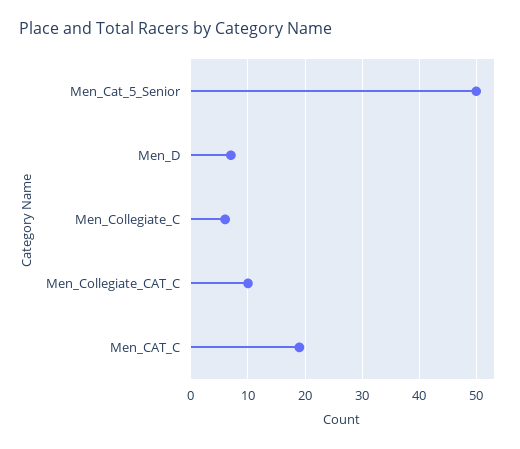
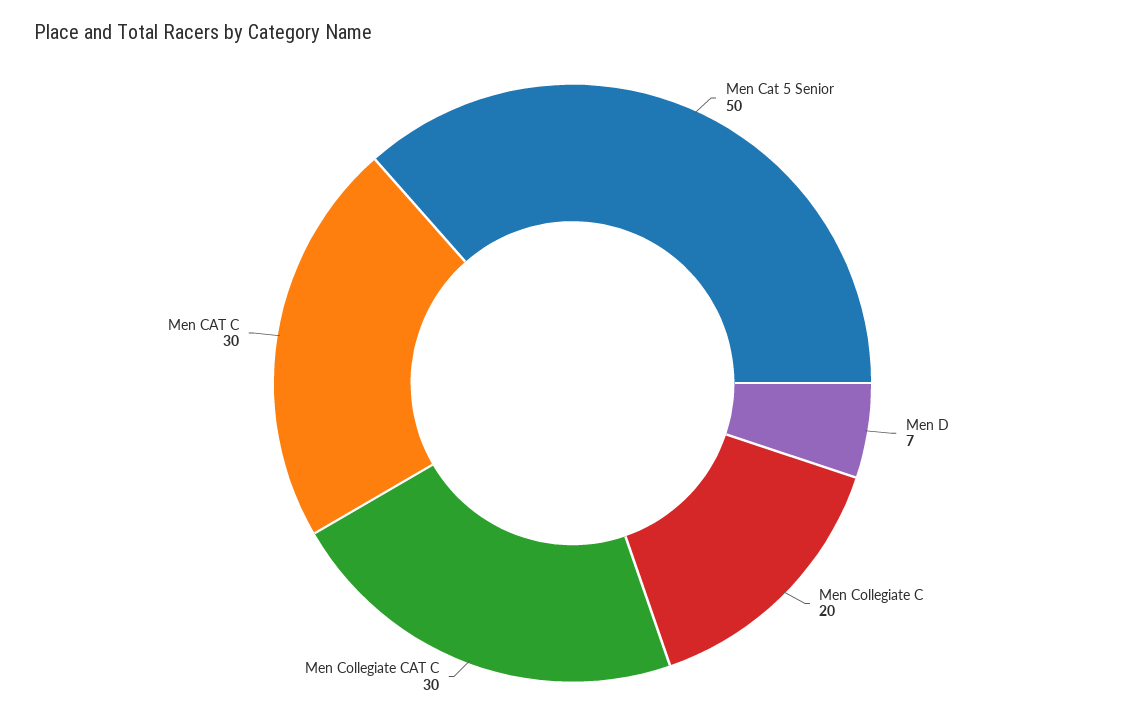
Men_Collegiate_C: 5 -> 20
Men_Collegiate_CAT_C: 10 -> 30
Men_CAT_C: 20 -> 30

